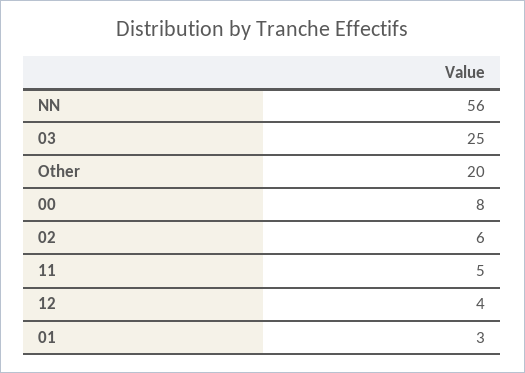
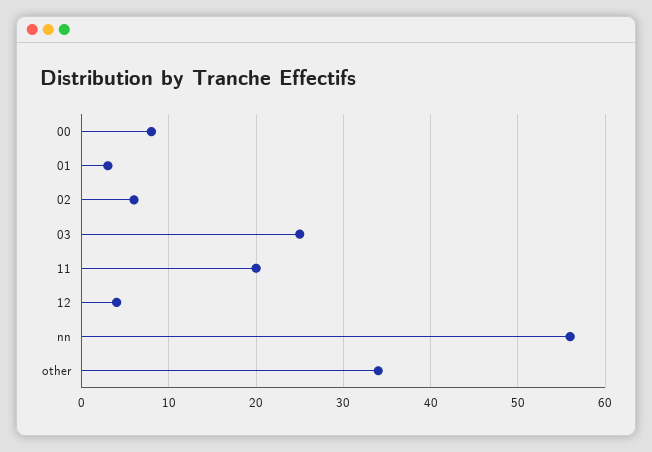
Other: 20 -> 34
11: 5 -> 20

